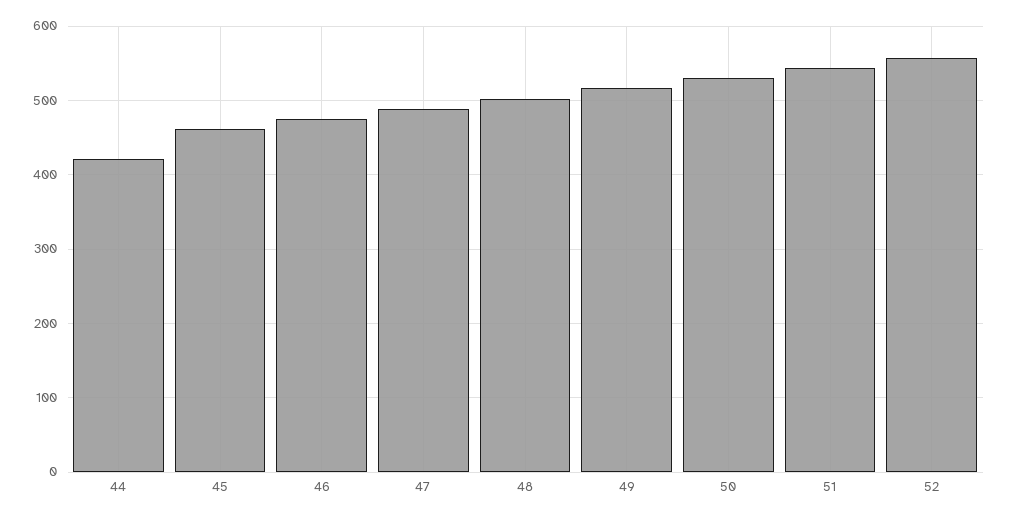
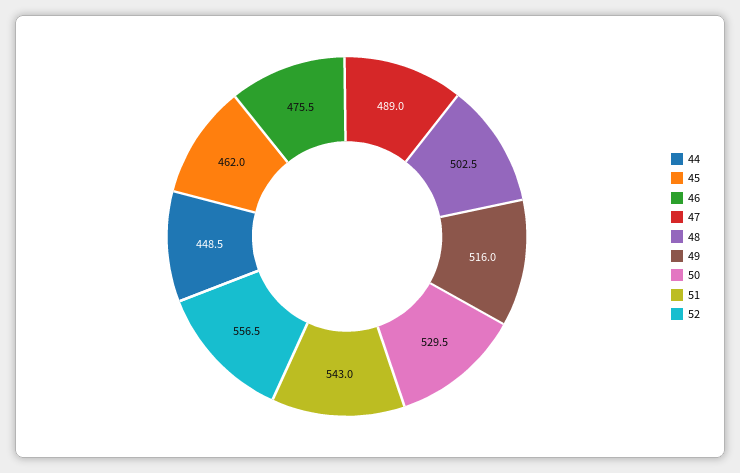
44: 420 -> 448.5

